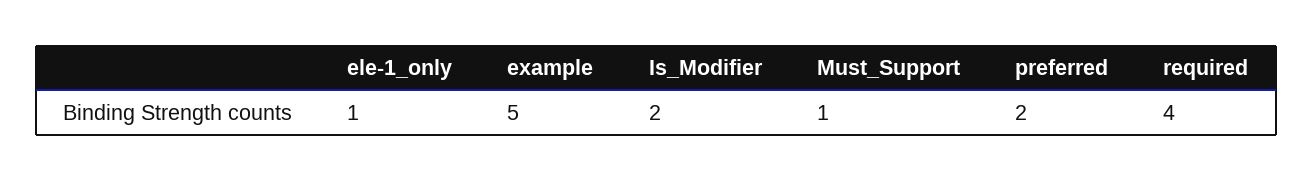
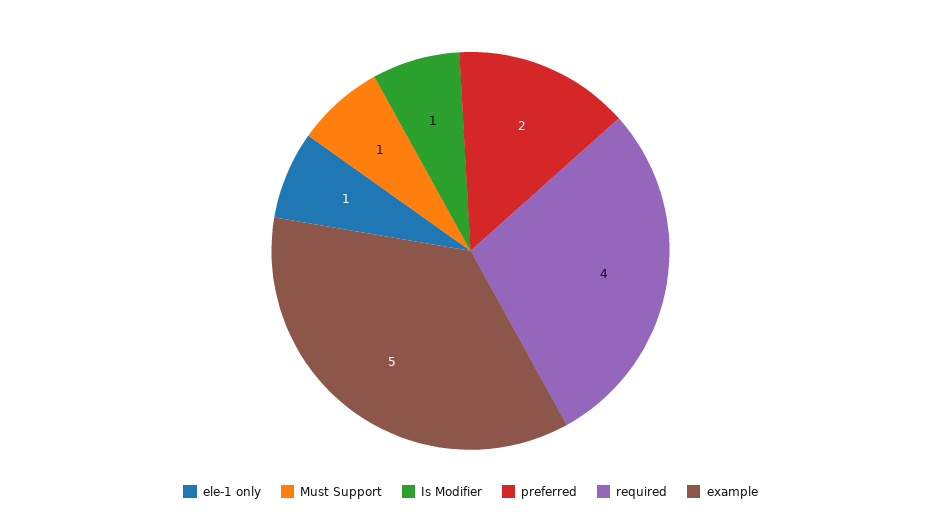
Is_Modifier: 2 -> 1

